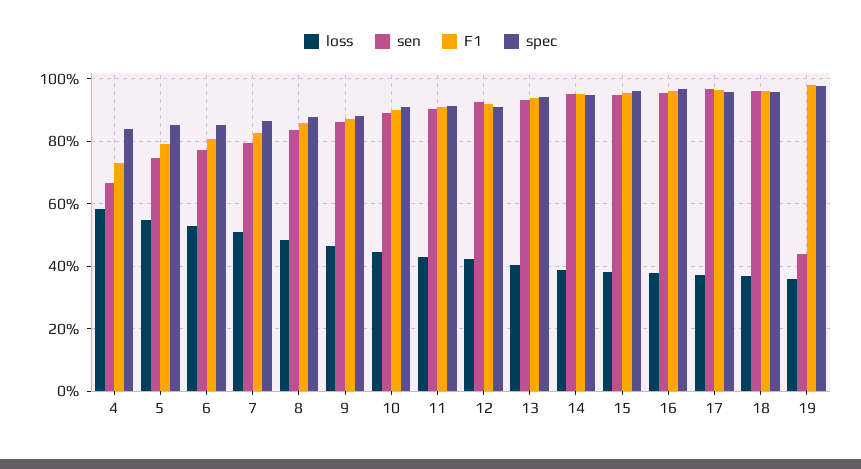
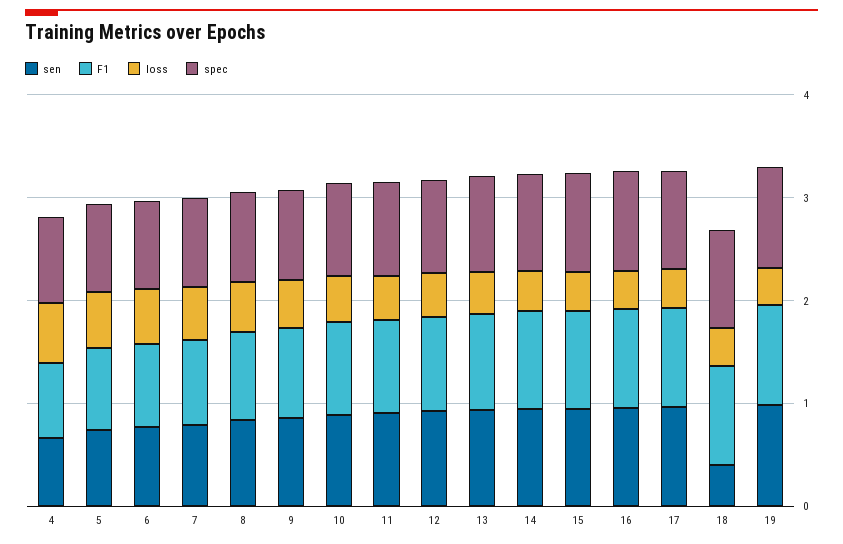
sen, 18: 0.96 -> 0.4
sen, 19: 0.44 -> 1

